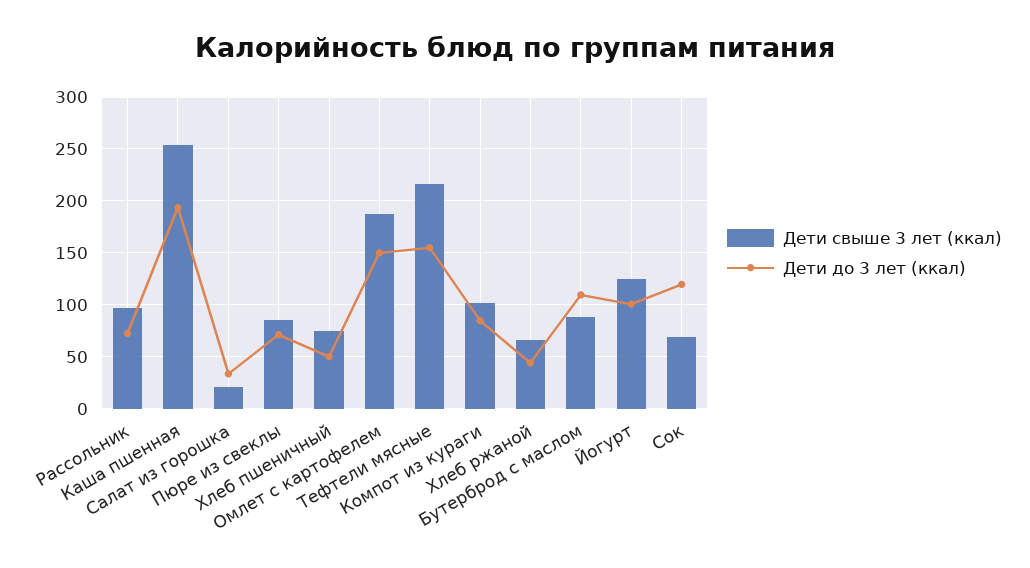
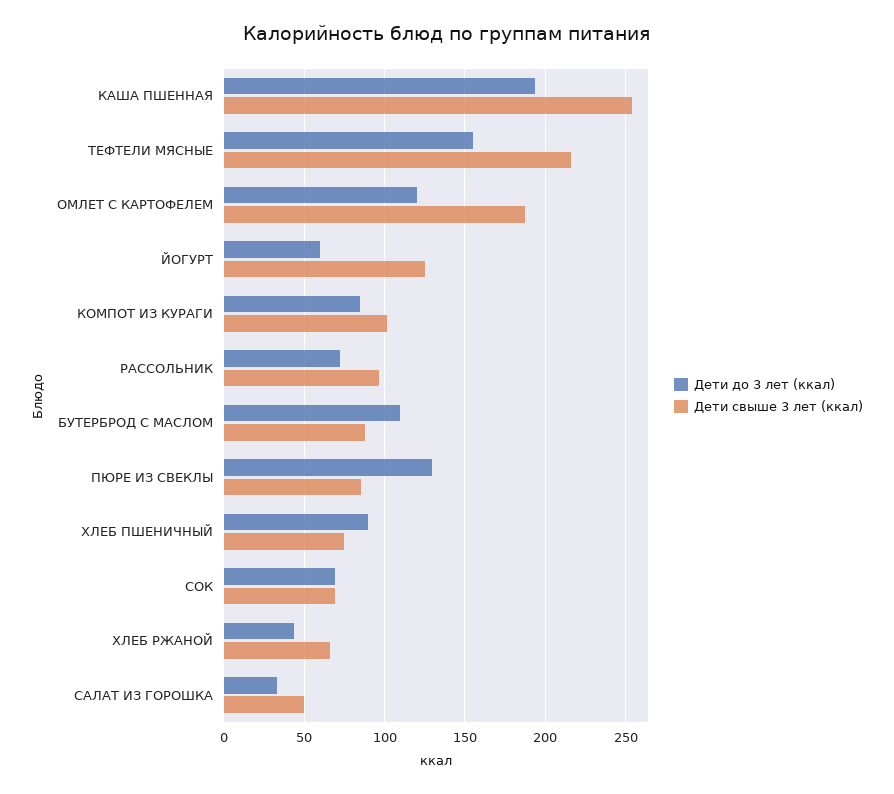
Дети свыше 3 лет (ккал), Салат из горошка: 20 -> 50
Дети до 3 лет (ккал), Пюре из свеклы: 70 -> 130
Дети до 3 лет (ккал), Хлеб пшеничный: 50 -> 90
Дети до 3 лет (ккал), Омлет с картофелем: 150 -> 120
Дети до 3 лет (ккал), Йогурт: 100 -> 60
Дети до 3 лет (ккал), Сок: 120 -> 70

